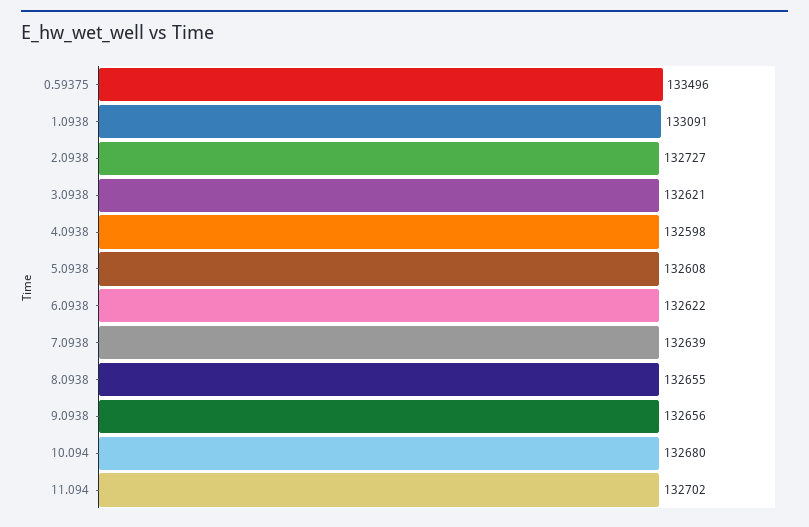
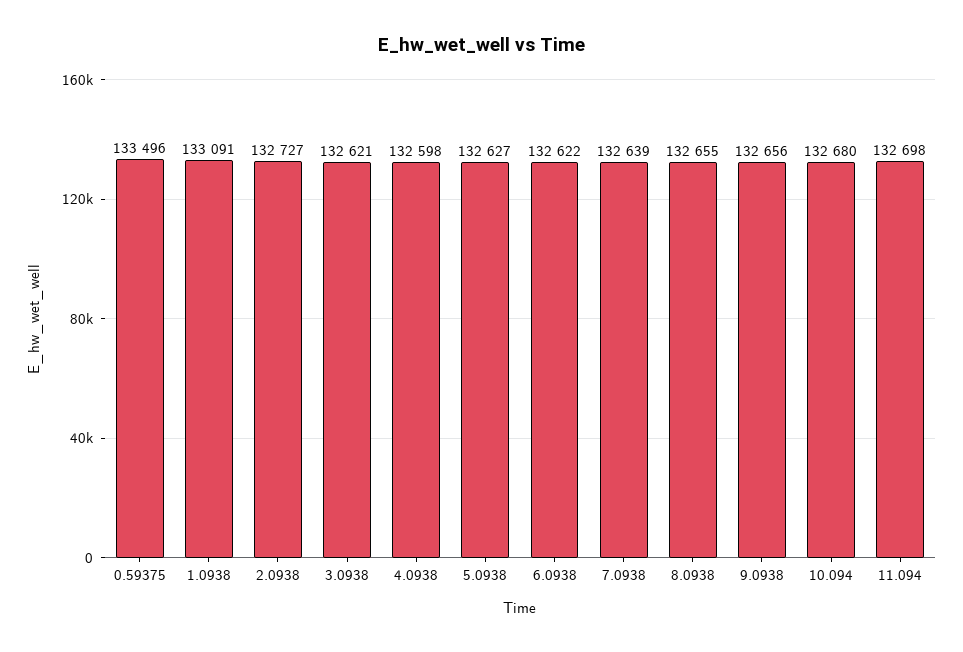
5.0938: 132608 -> 132627
11.094: 132702 -> 132698

